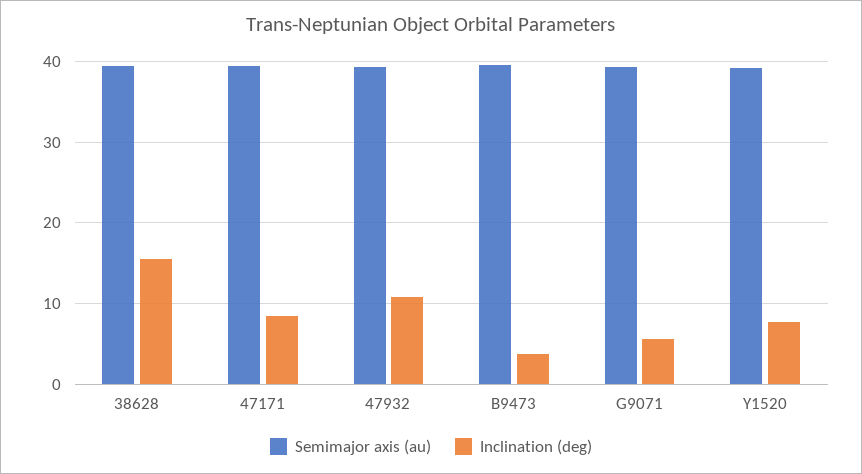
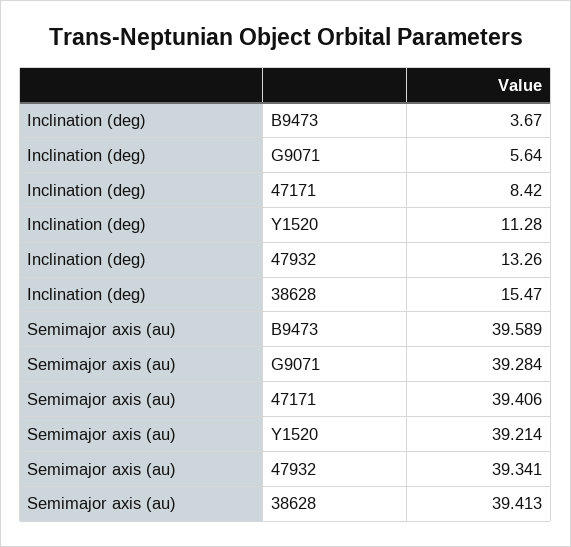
Inclination (deg), 47932: 11 -> 13.26
Inclination (deg), Y1520: 8 -> 11.28

